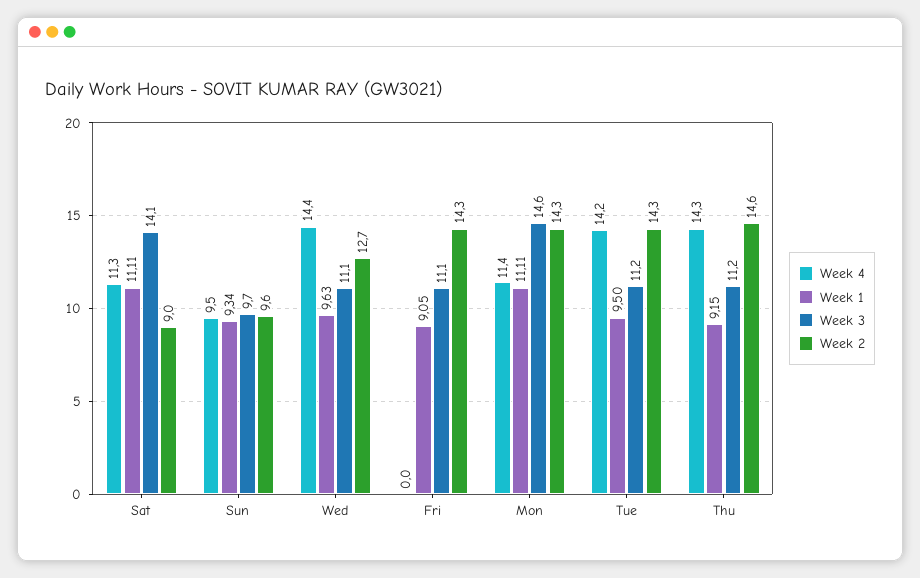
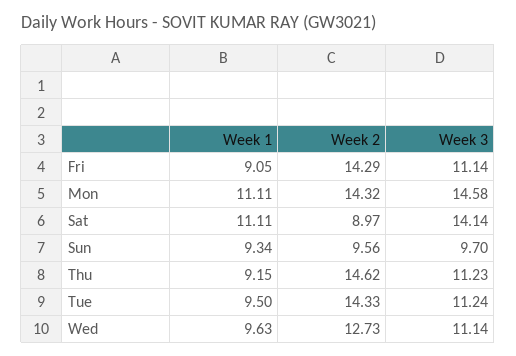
Week 4, Sat: 11.3 -> none
Week 4, Sun: 9.5 -> none
Week 4, Wed: 14.4 -> none
Week 4, Fri: 0 -> none
Week 4, Mon: 11.4 -> none
Week 4, Tue: 14.2 -> none
Week 4, Thu: 14.3 -> none

